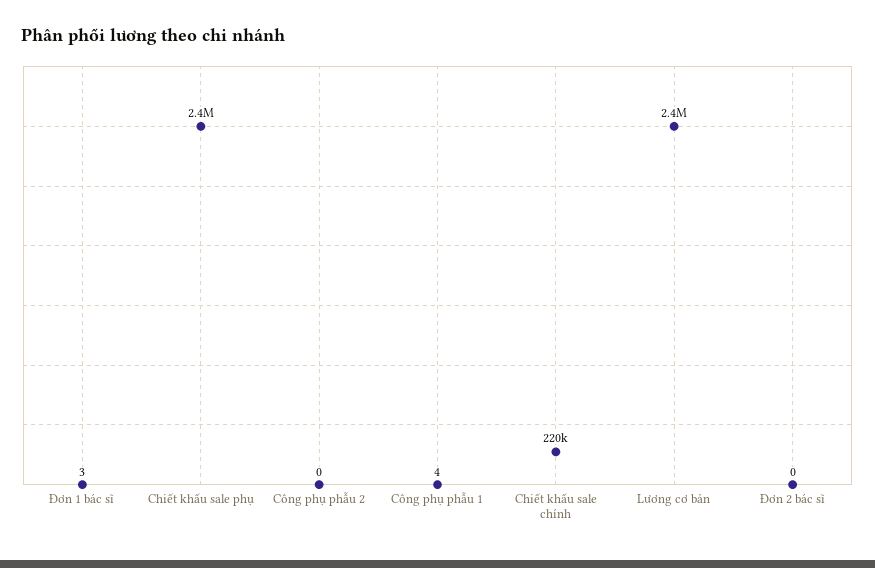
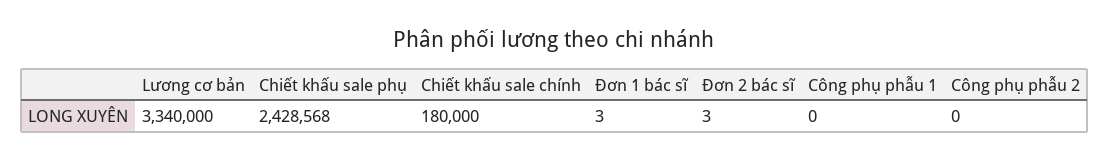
Công phụ phẫu 1: 4 -> 0
Chiết khấu sale chính: 220000 -> 180000
Lương cơ bản: 2400000 -> 3340000
Đơn 2 bác sĩ: 0 -> 3

